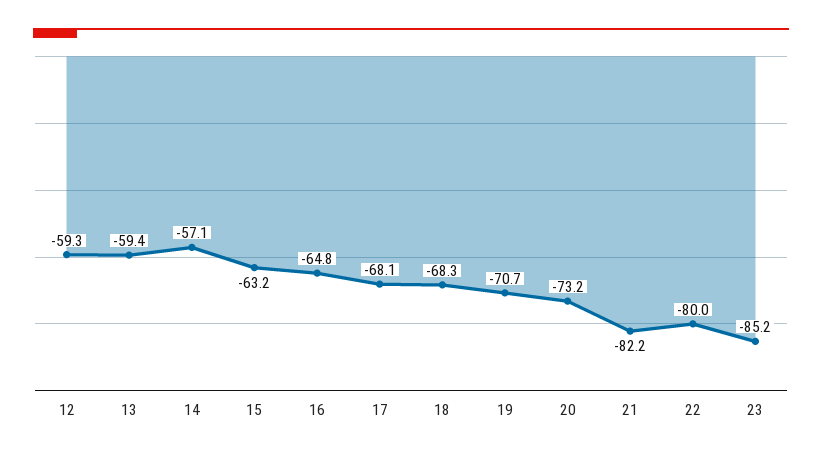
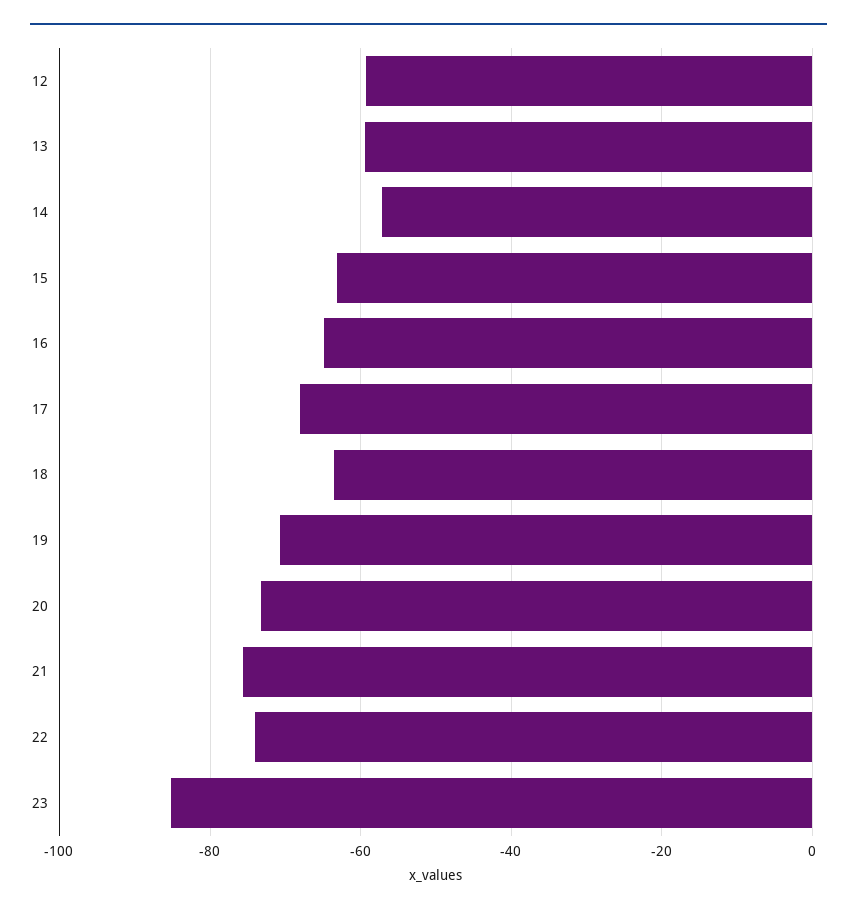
18: -68.3 -> -64
21: -82.2 -> -76
22: -80 -> -74

